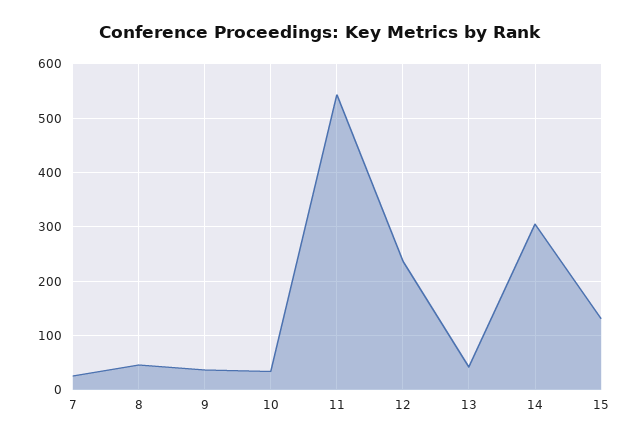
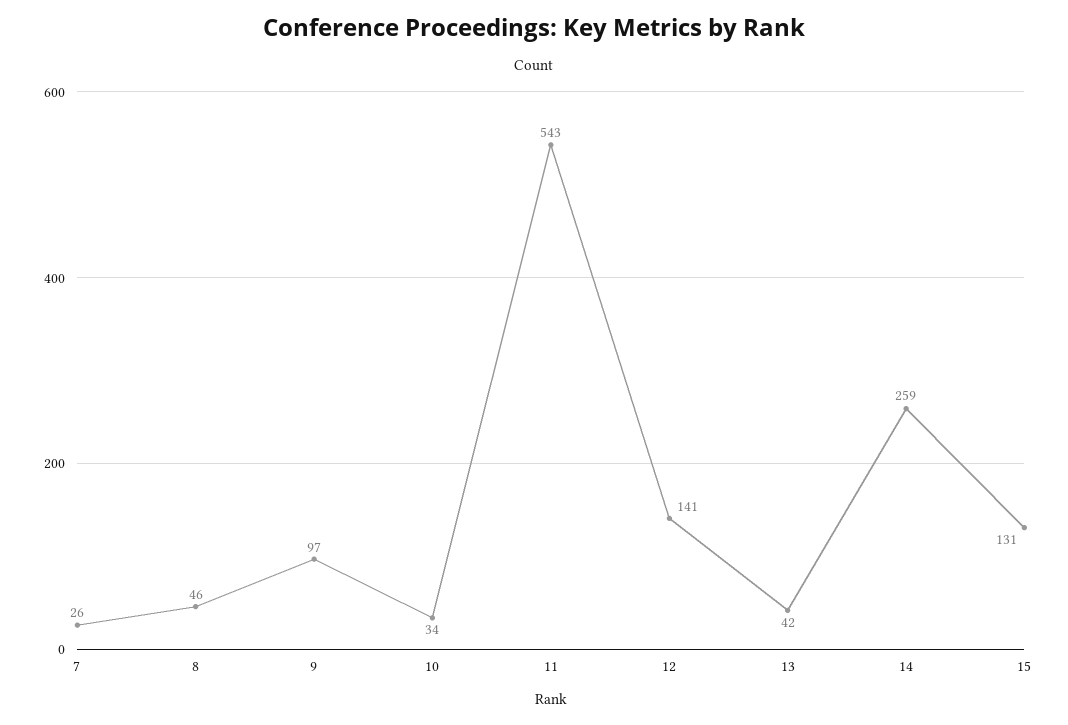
9: 40 -> 97
12: 240 -> 141
14: 300 -> 259

